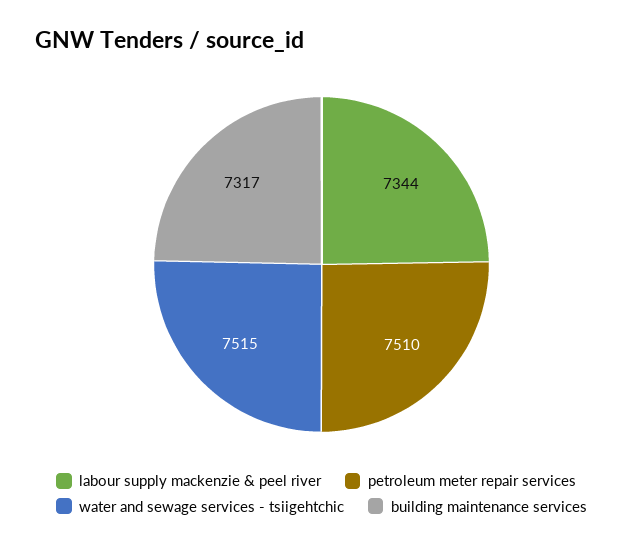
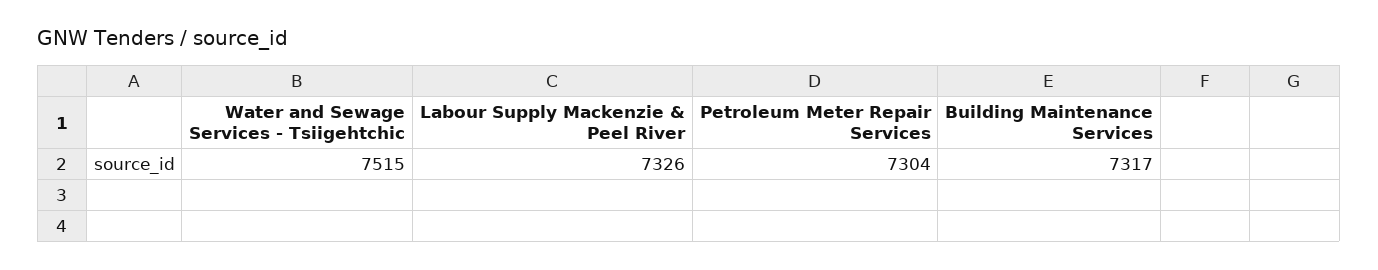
labour supply mackenzie & peel river: 7344 -> 7326
petroleum meter repair services: 7510 -> 7304

